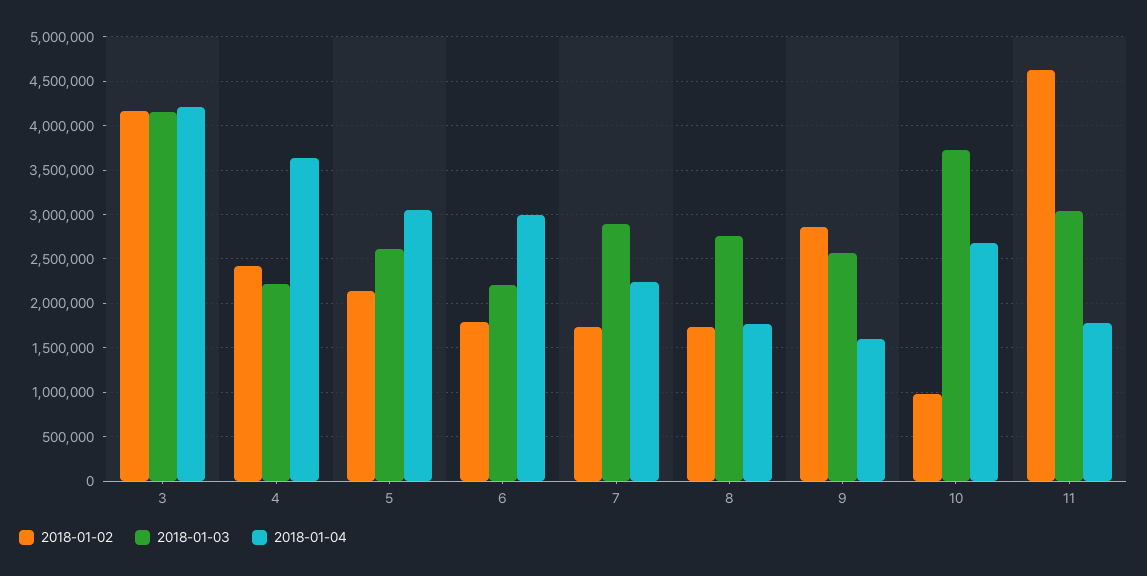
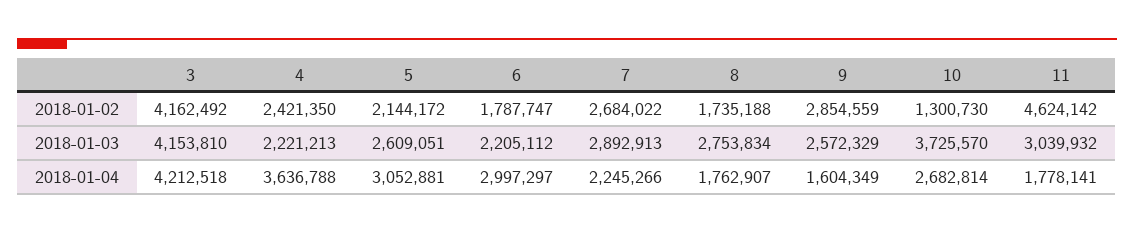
2018-01-02, 7: 1700000 -> 2684022
2018-01-02, 10: 1000000 -> 1300730

